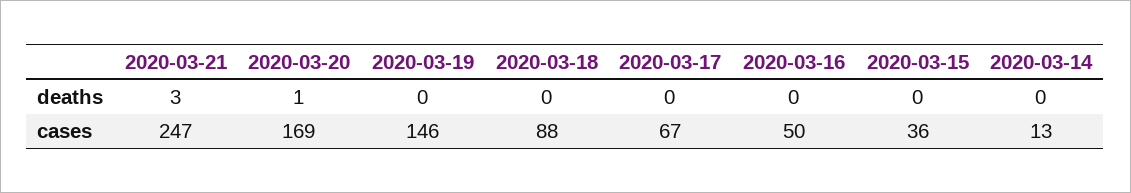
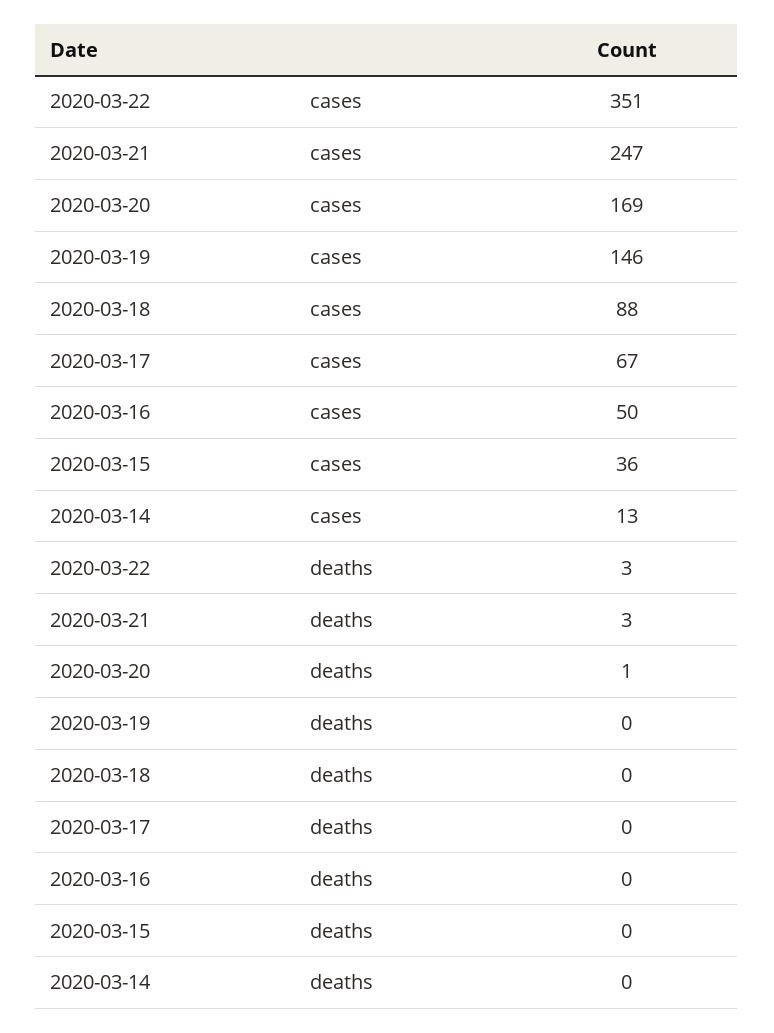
2020-03-22, cases: none -> 351
2020-03-22, deaths: none -> 3

